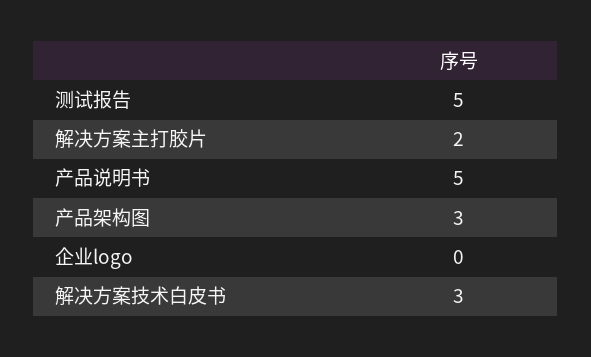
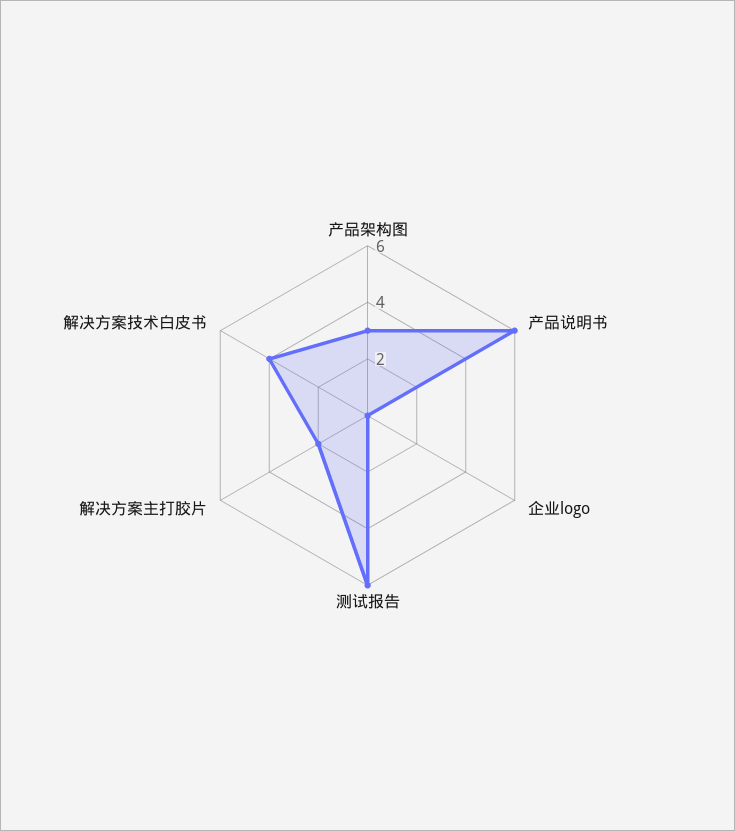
测试报告: 5 -> 6
产品说明书: 5 -> 6
解决方案技术白皮书: 3 -> 4

